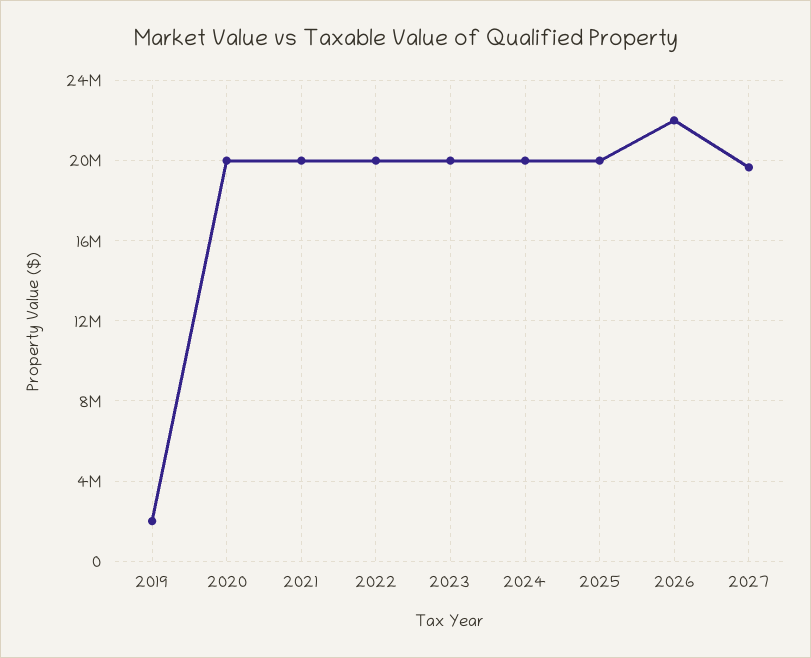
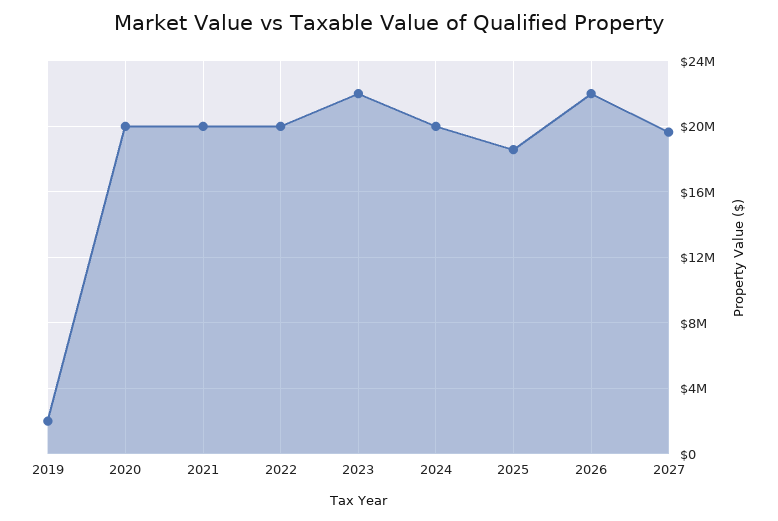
2023: 20000000 -> 22000000
2025: 20000000 -> 18500000

